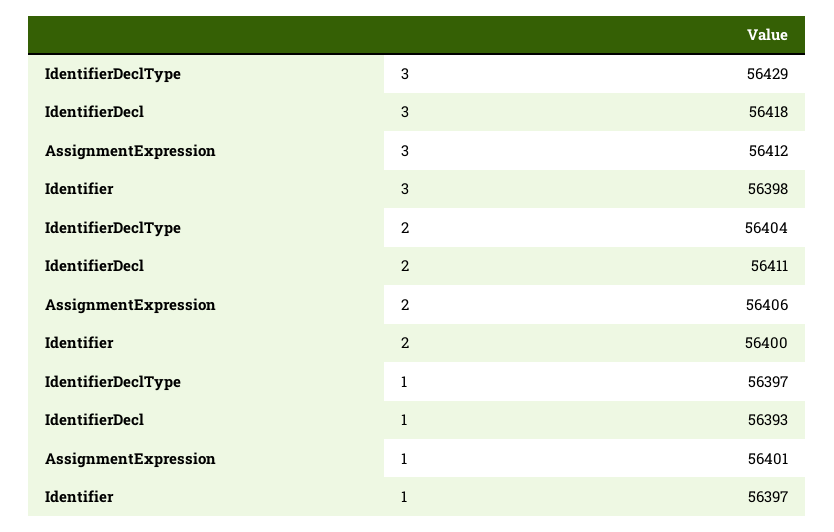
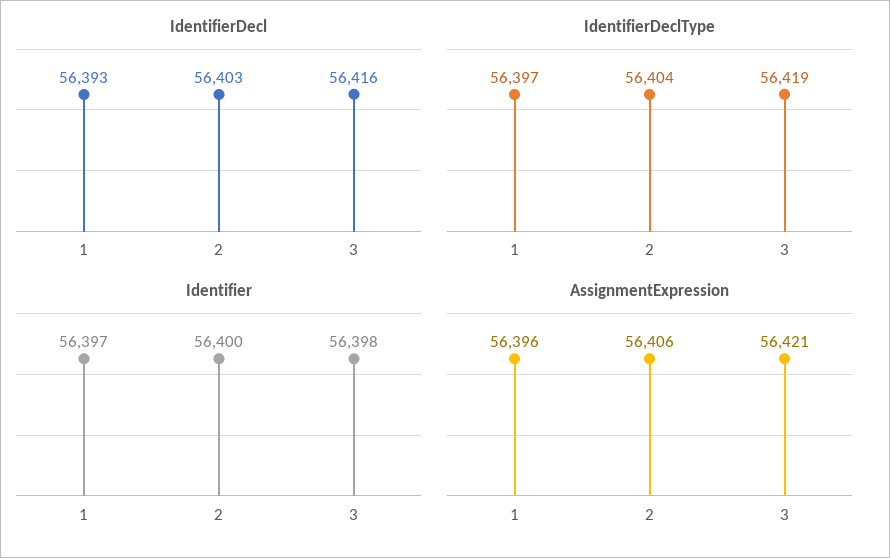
IdentifierDeclType, 3: 56429 -> 56419
IdentifierDecl, 3: 56418 -> 56416
AssignmentExpression, 3: 56412 -> 56421
IdentifierDecl, 2: 56411 -> 56403
AssignmentExpression, 1: 56401 -> 56396

